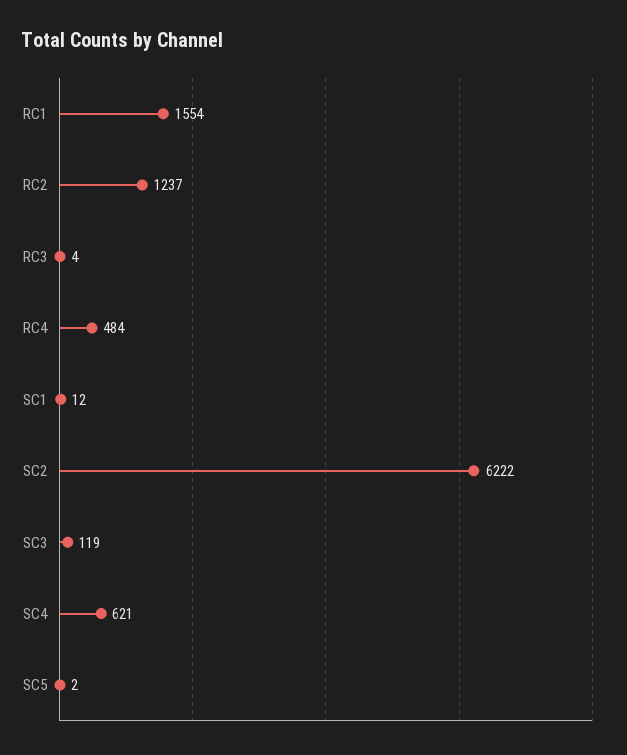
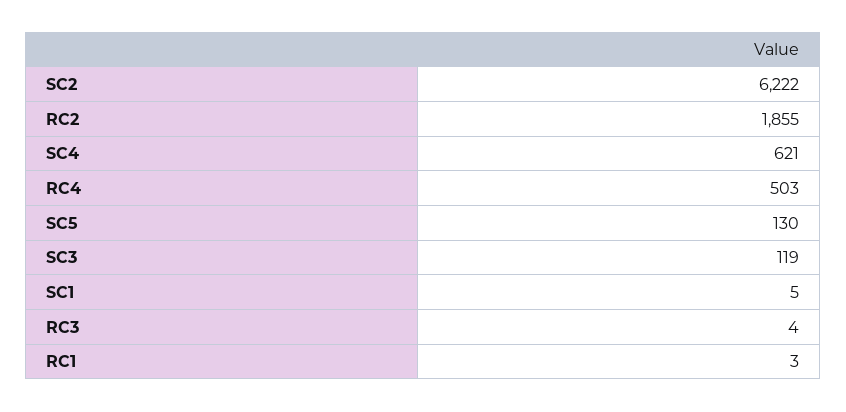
RC1: 1554 -> 3
RC2: 1237 -> 1855
RC4: 484 -> 503
SC1: 12 -> 5
SC5: 2 -> 130

